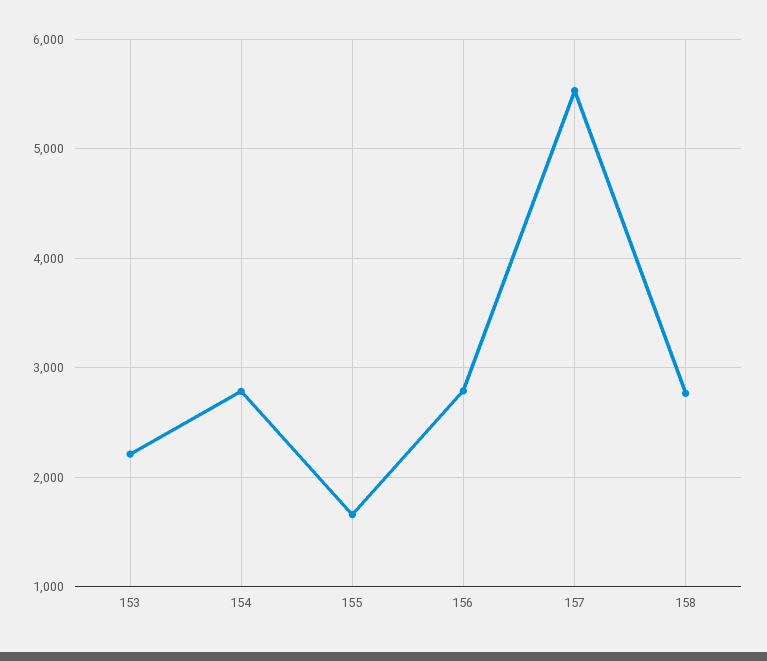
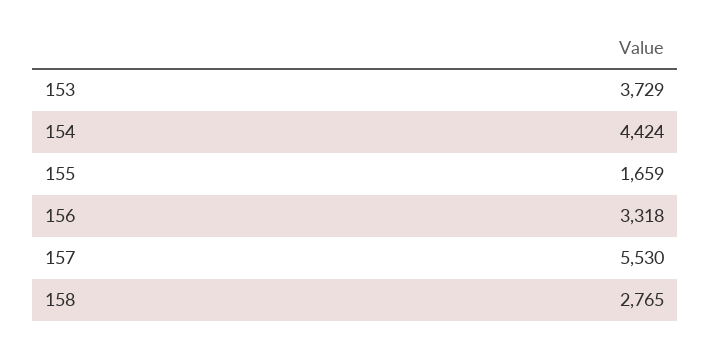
153: 2200 -> 3729
154: 2800 -> 4424
156: 2800 -> 3318

